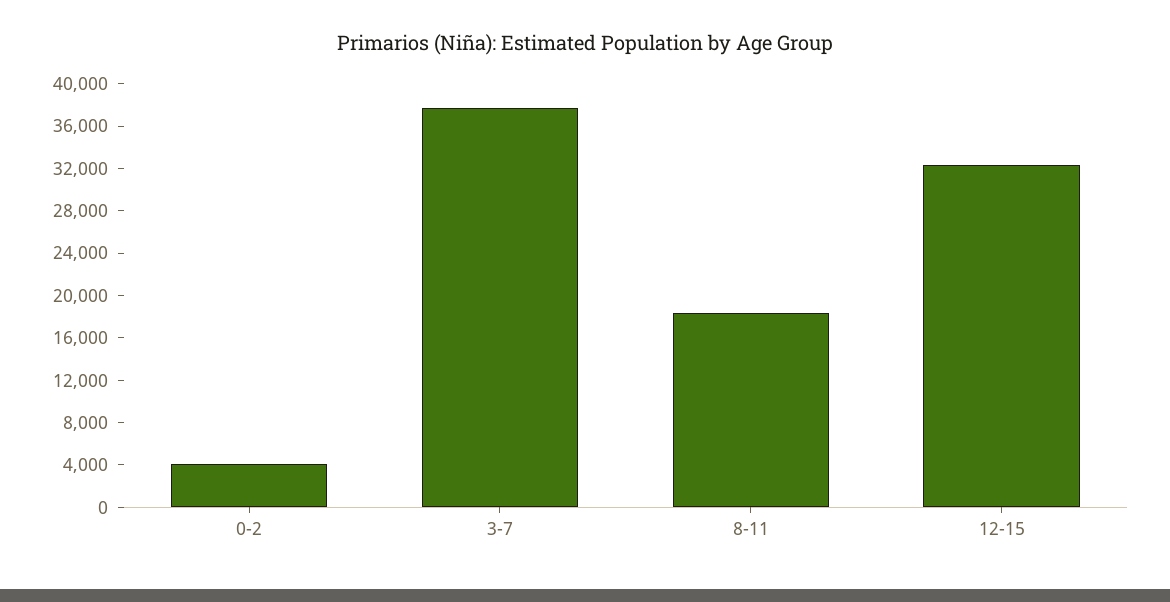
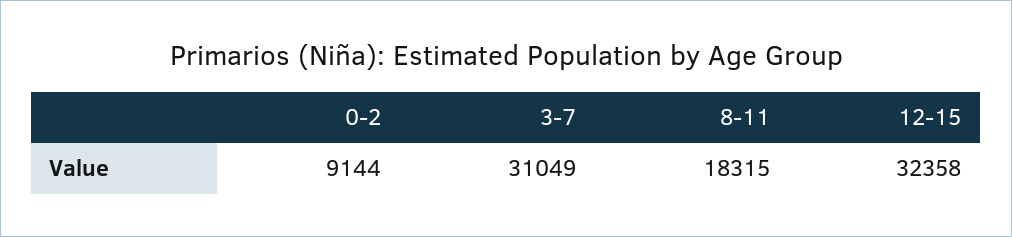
0-2: 4000 -> 9144
3-7: 38000 -> 31049

